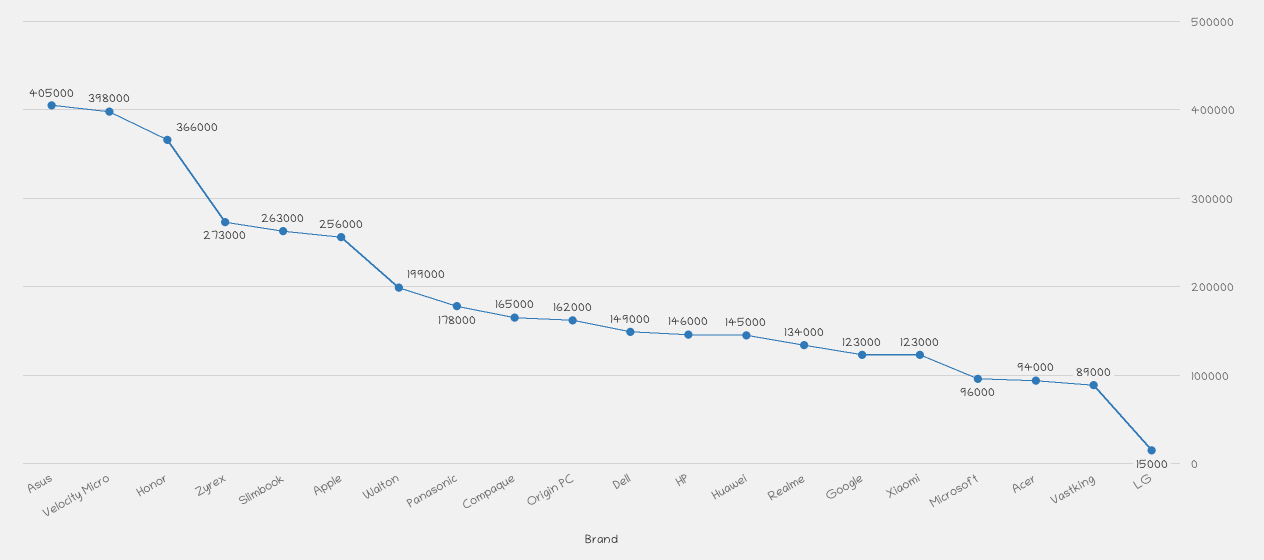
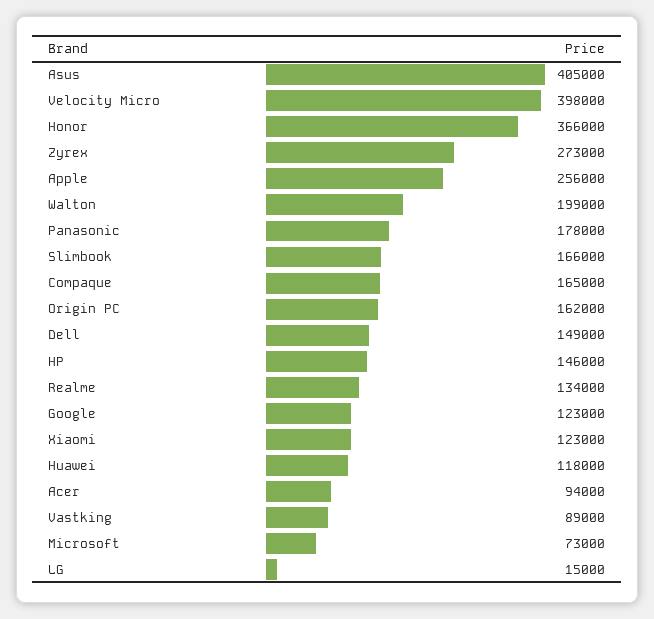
Slimbook: 263000 -> 166000
Huawei: 145000 -> 118000
Microsoft: 96000 -> 73000

